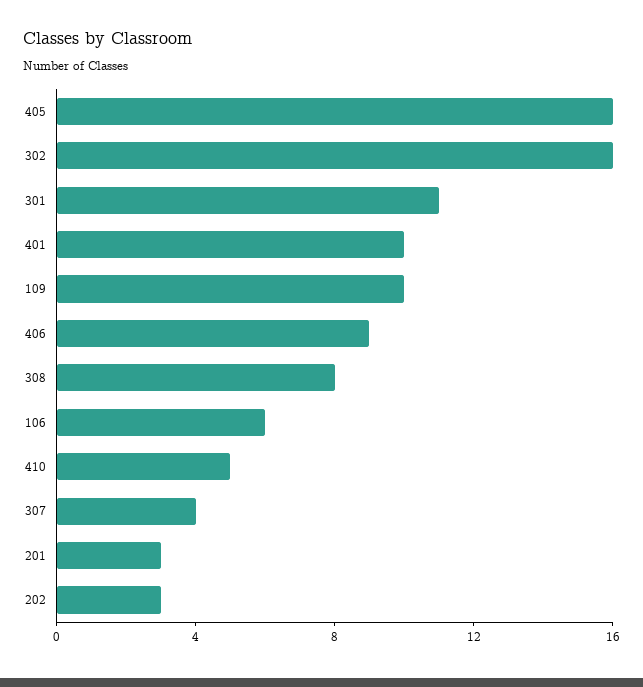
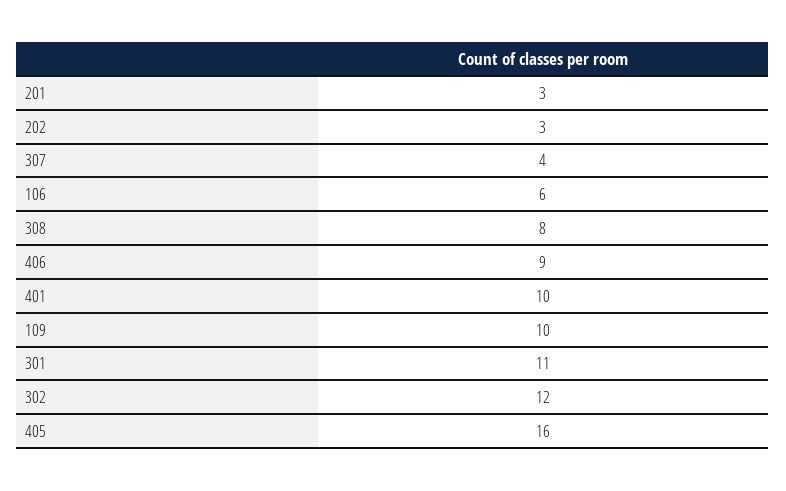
302: 16 -> 12
410: 5 -> none

